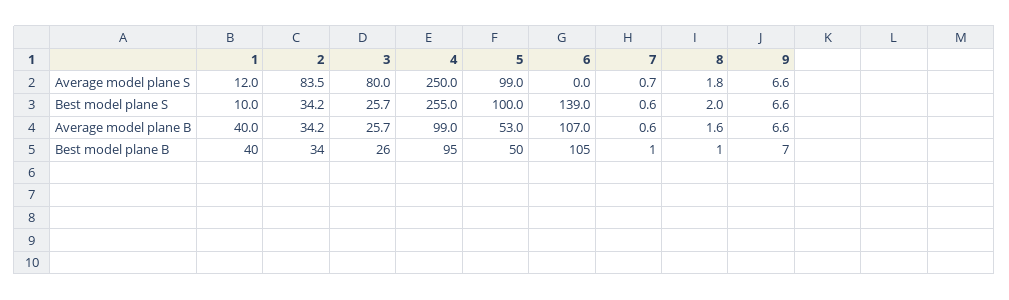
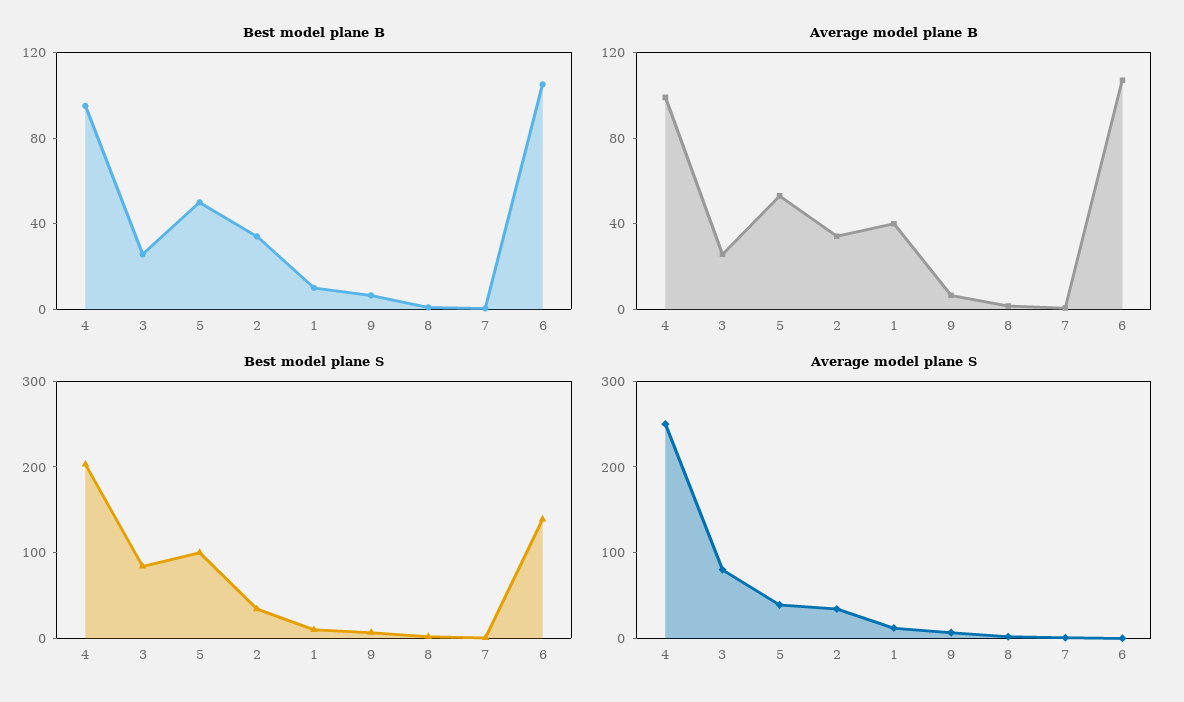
Average model plane S, 2: 83.5 -> 40
Average model plane S, 5: 99 -> 40
Best model plane S, 3: 25.7 -> 80
Best model plane S, 4: 255 -> 200
Best model plane B, 1: 40 -> 10

